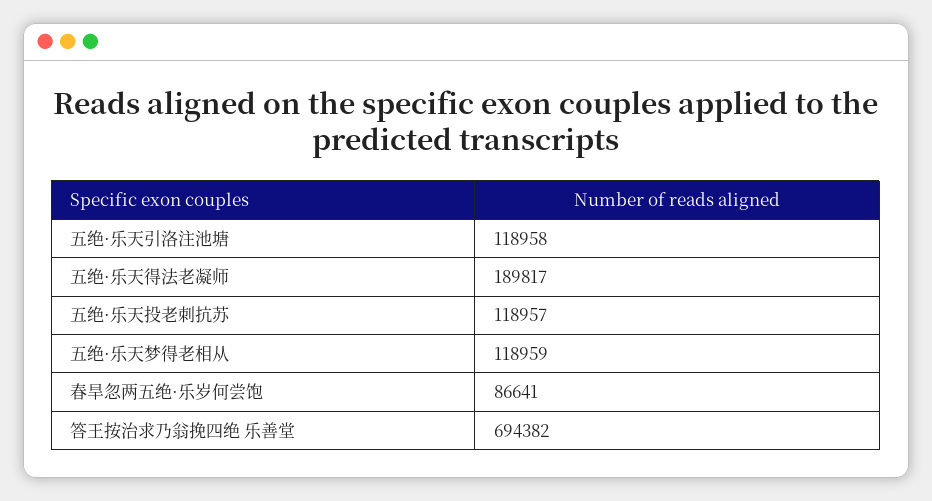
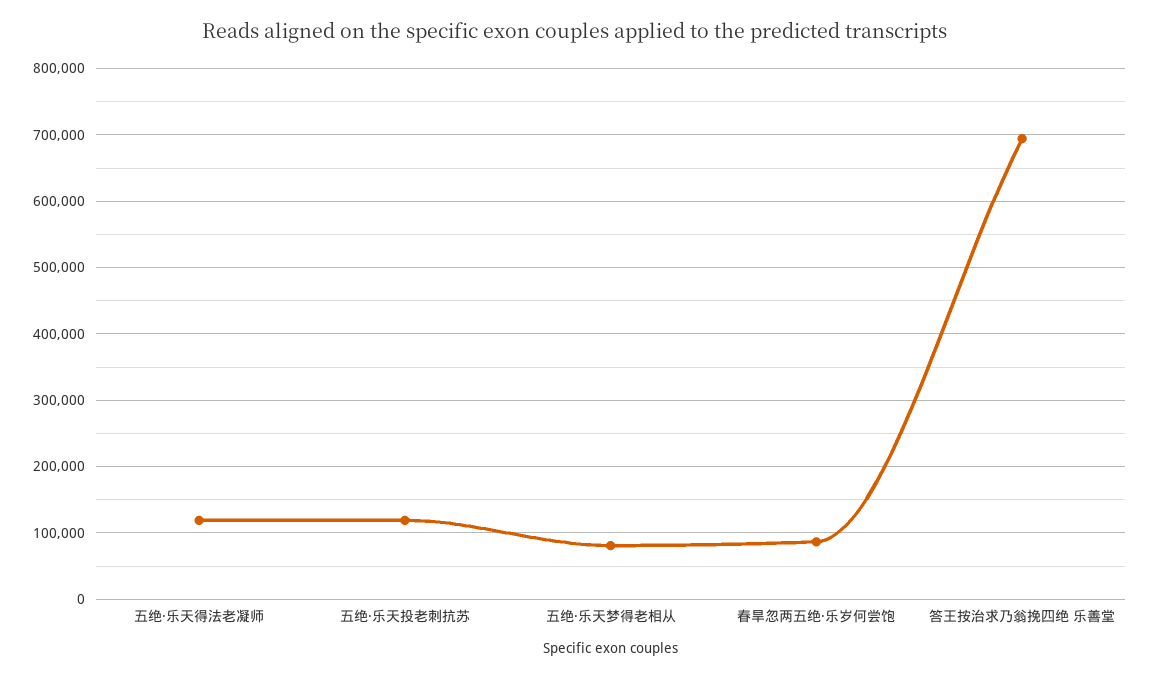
五绝·乐天引洛注池塘: 118958 -> none
五绝·乐天得法老凝师: 189817 -> 120000
五绝·乐天梦得老相从: 118959 -> 80000

